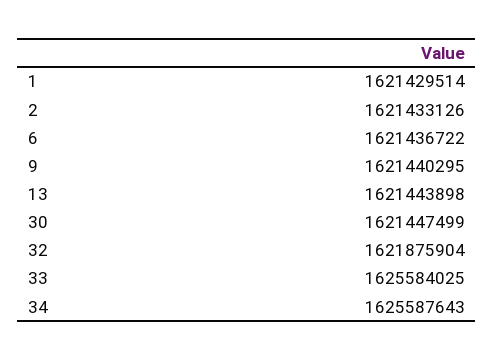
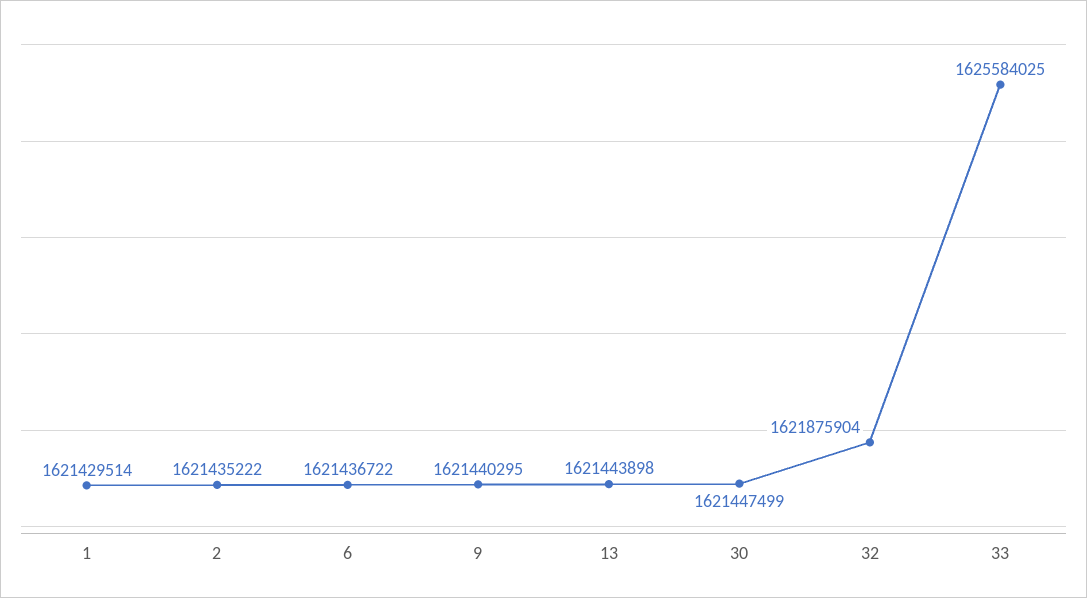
2: 1621433126 -> 1621435222
34: 1625587643 -> none

